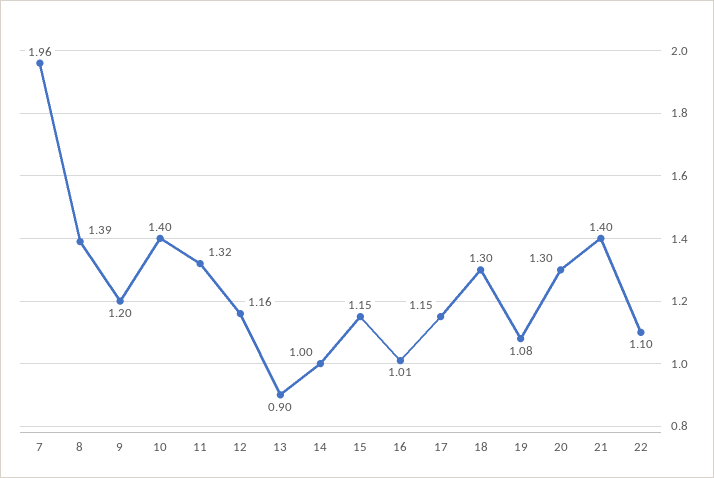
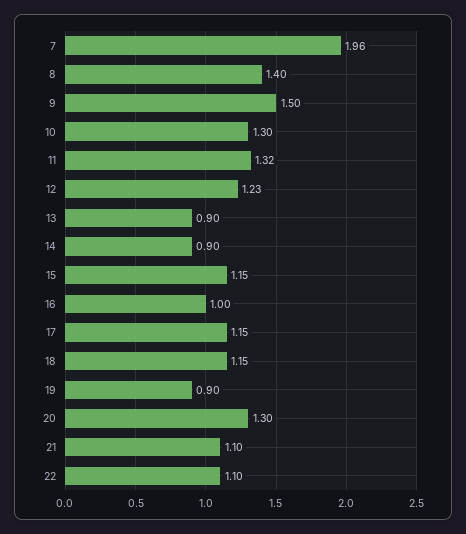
8: 1.39 -> 1.4
9: 1.2 -> 1.5
10: 1.4 -> 1.3
12: 1.16 -> 1.23
14: 1 -> 0.9
16: 1.01 -> 1
18: 1.3 -> 1.15
19: 1.08 -> 0.9
21: 1.4 -> 1.1

